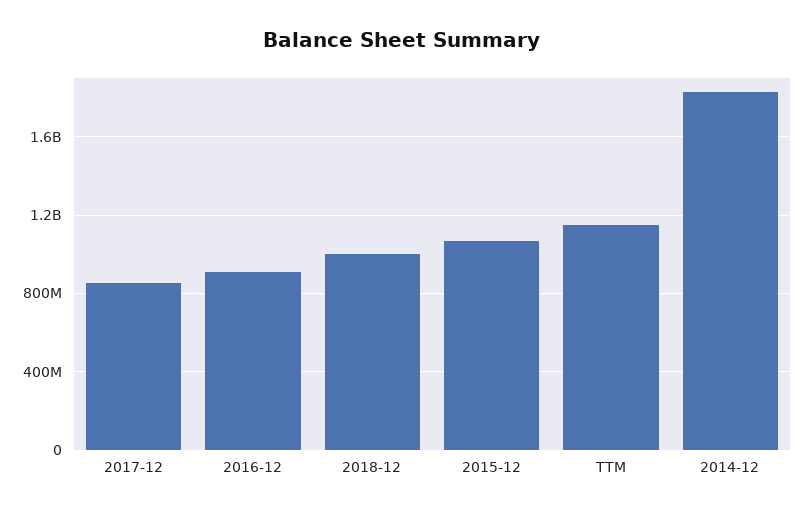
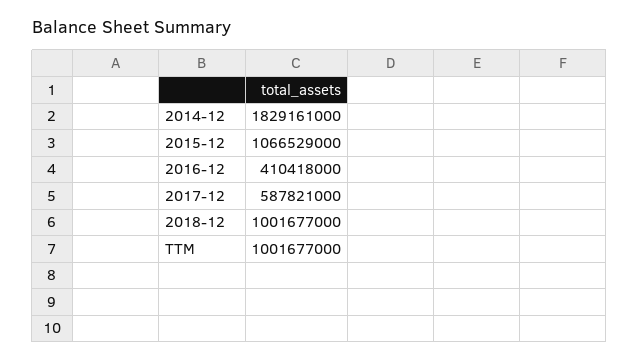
2017-12: 850000000 -> 587821000
2016-12: 900000000 -> 410418000
TTM: 1150000000 -> 1001677000

